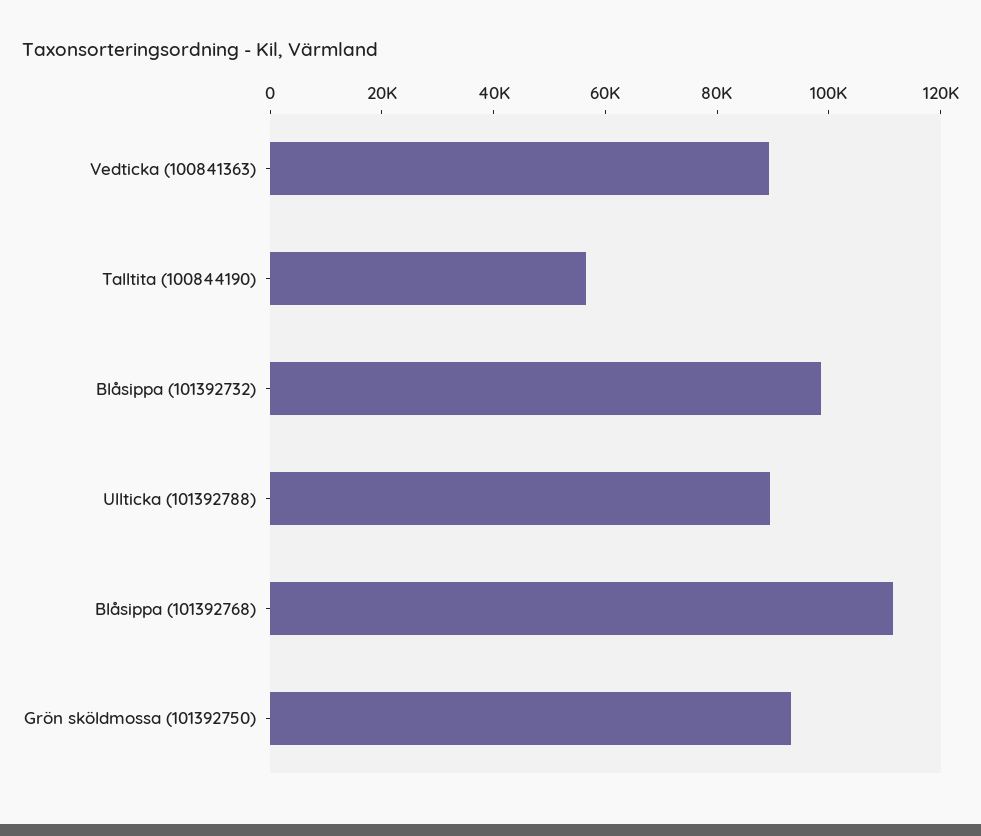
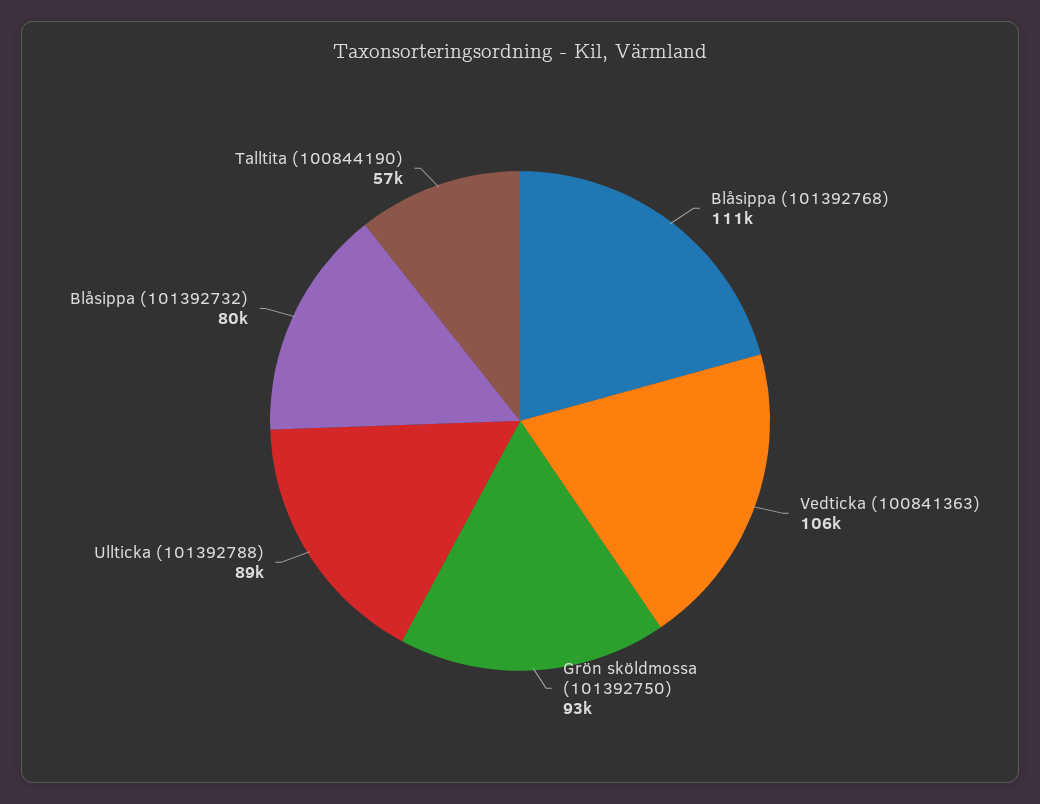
Vedticka (100841363): 90000 -> 106000
Blåsippa (101392732): 100000 -> 80000

